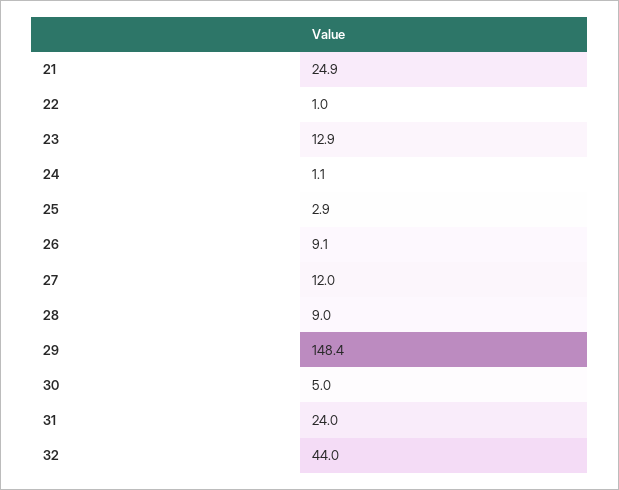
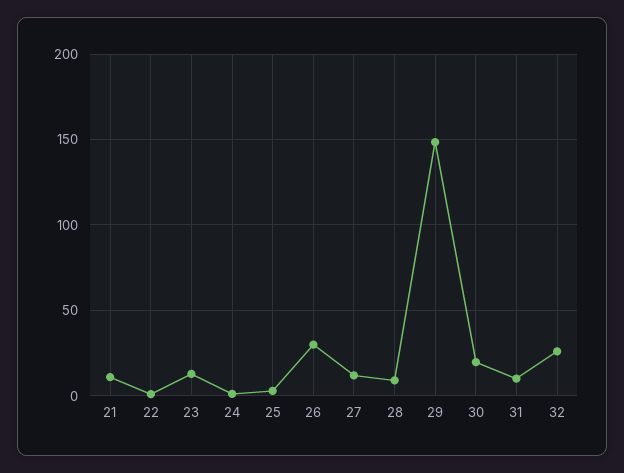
21: 24.9 -> 10
26: 9.1 -> 30
30: 5 -> 20
31: 24 -> 10
32: 44 -> 25

